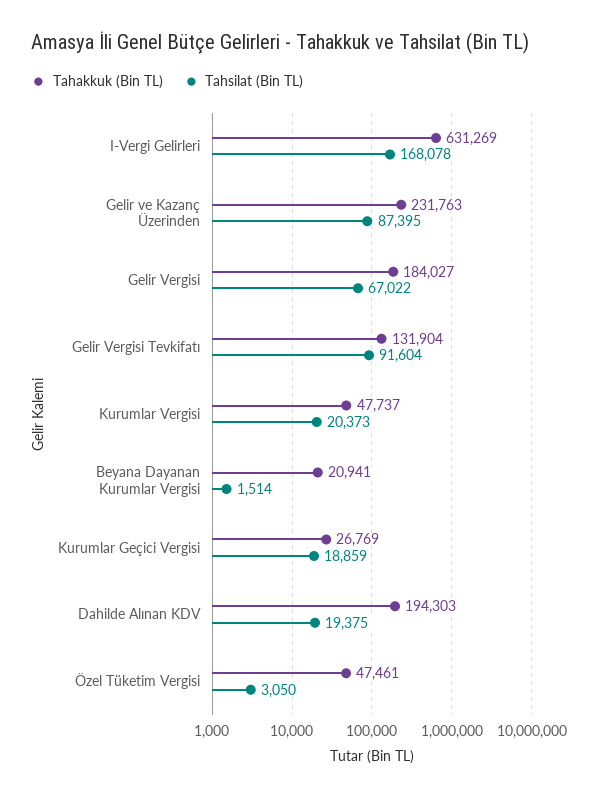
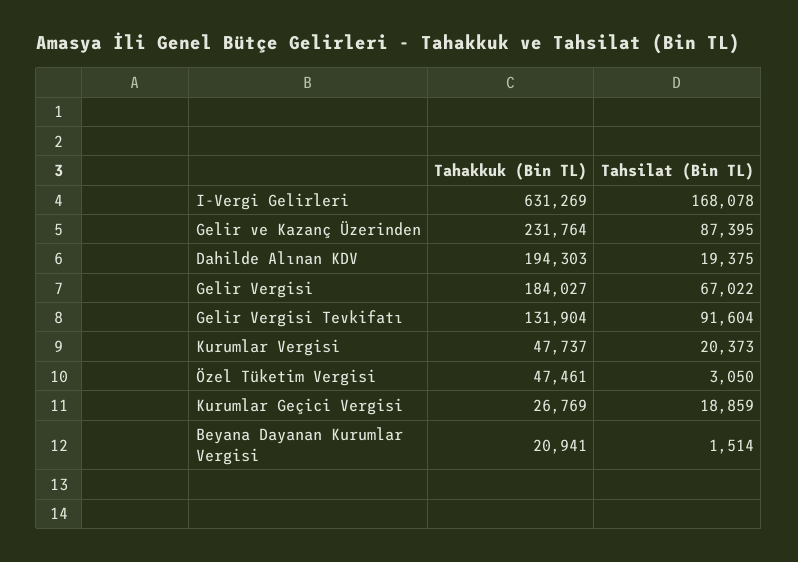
Tahakkuk (Bin TL), Gelir ve Kazanç Üzerinden: 231763 -> 231764

